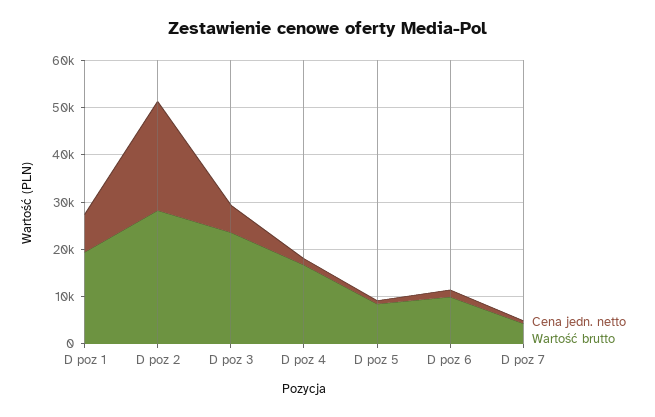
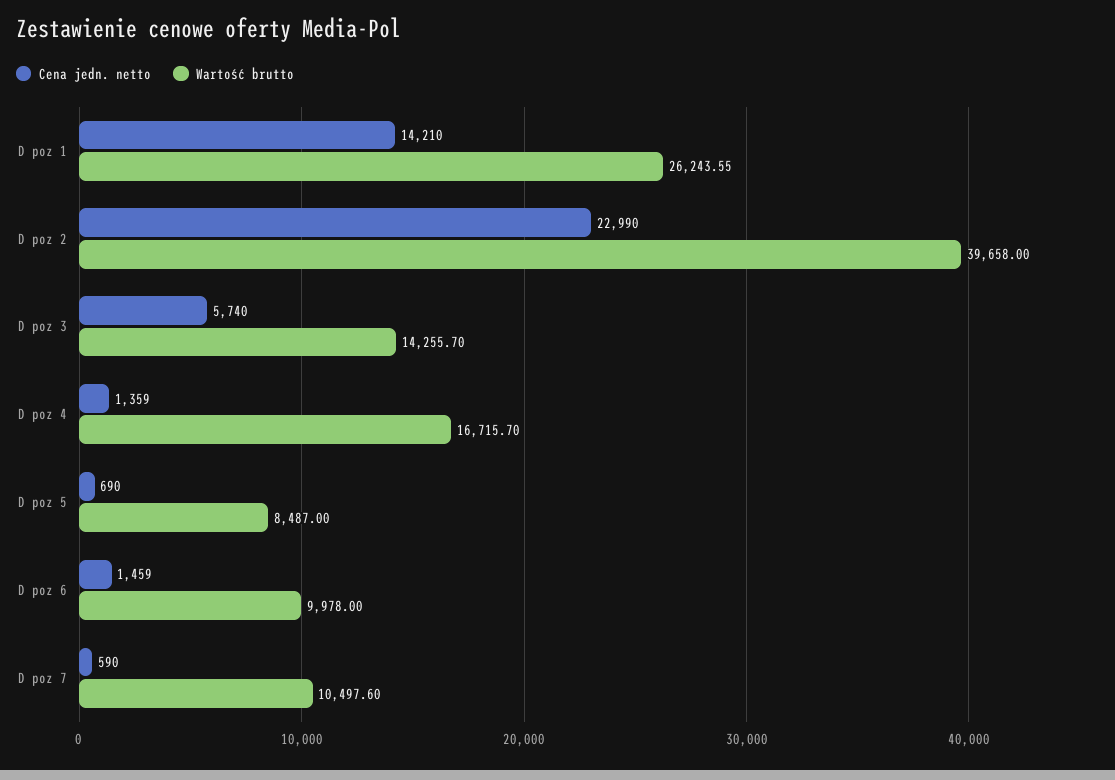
Cena jedn. netto, D poz 1: 8000 -> 14210
Wartość brutto, D poz 1: 20000 -> 26243.55
Wartość brutto, D poz 2: 28000 -> 39658
Wartość brutto, D poz 3: 24000 -> 14255.7
Wartość brutto, D poz 7: 4000 -> 10497.6

